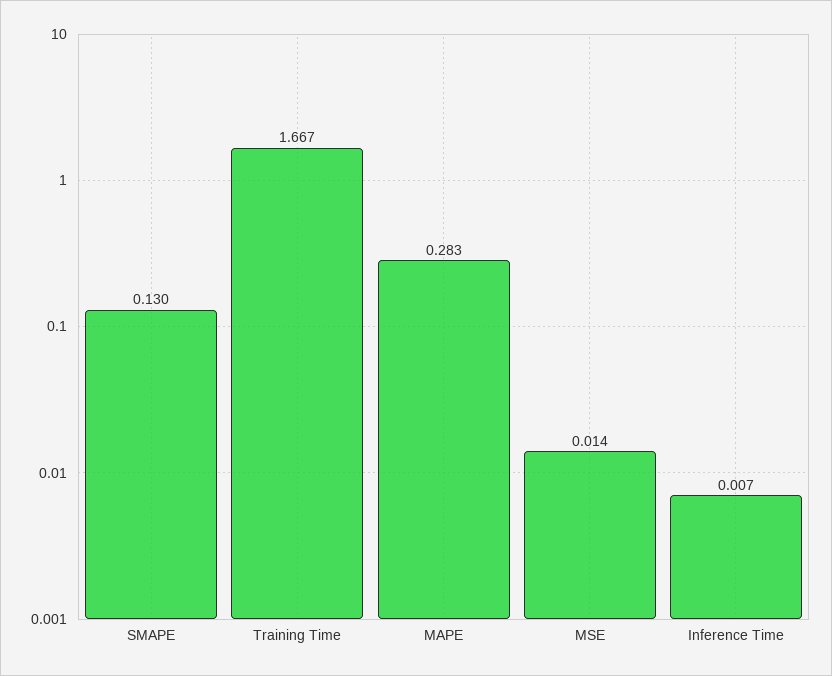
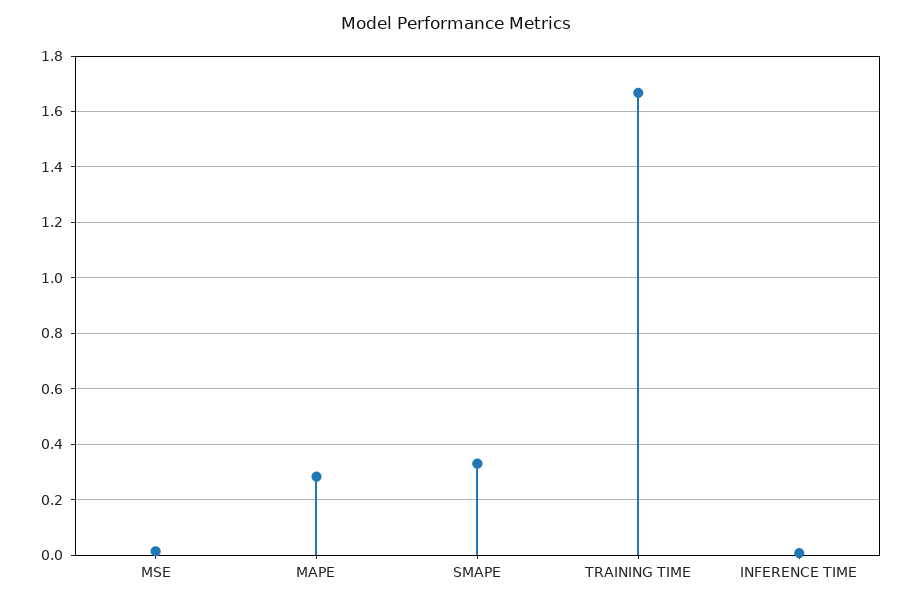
SMAPE: 0.13 -> 0.325

